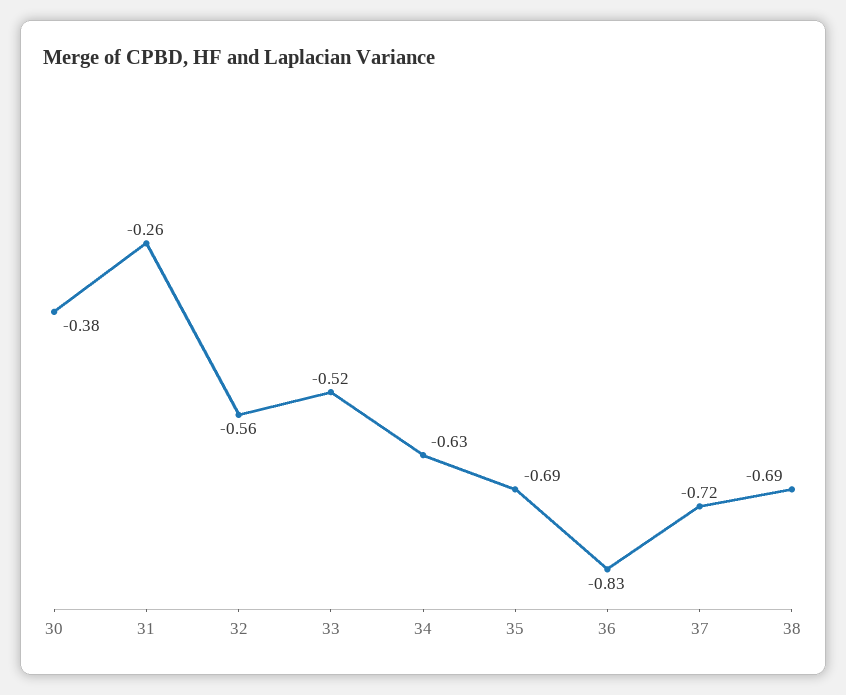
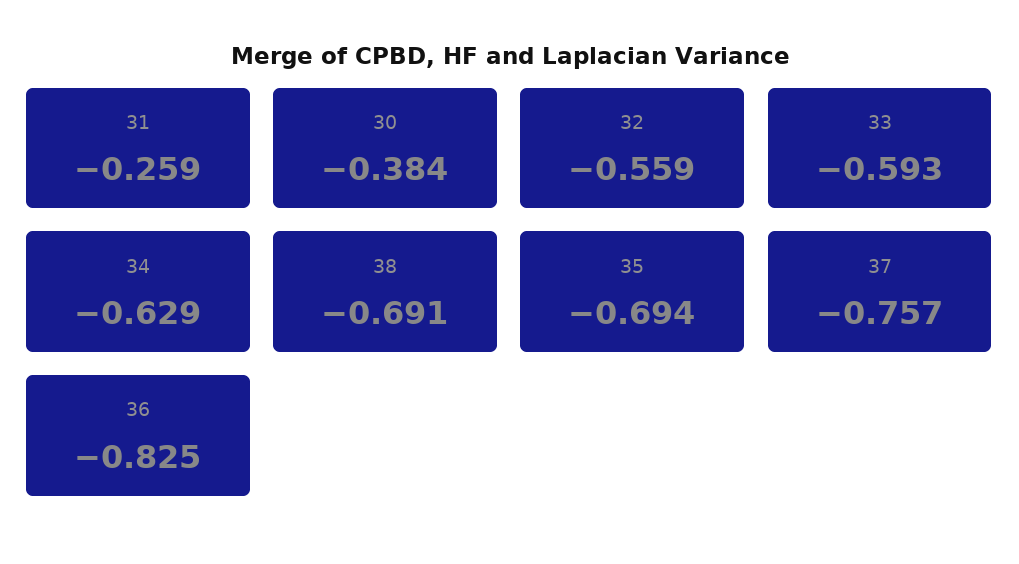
33: -0.52 -> -0.593
37: -0.72 -> -0.757

